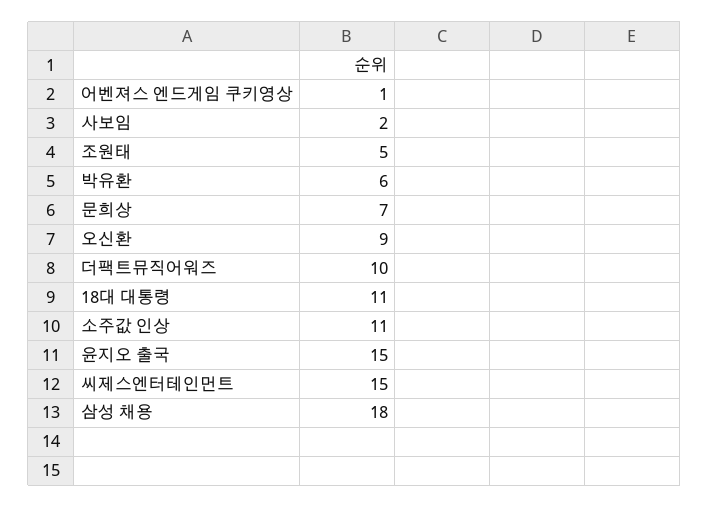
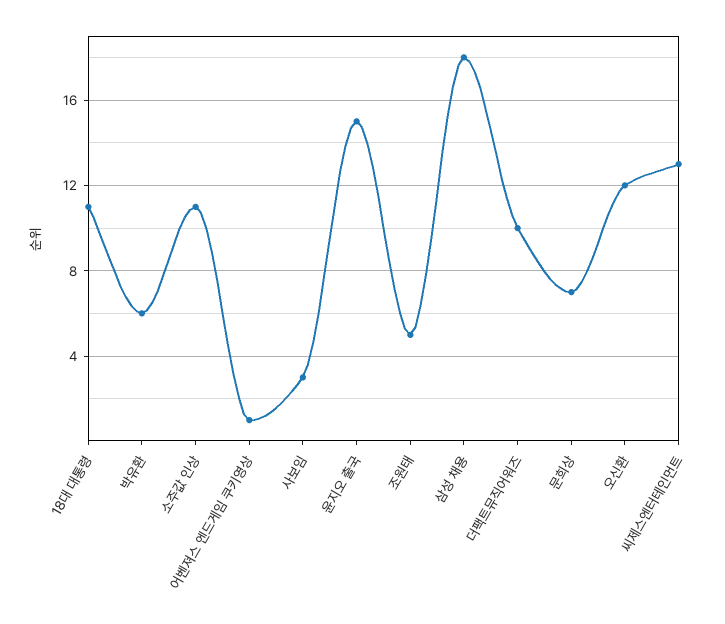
사보임: 2 -> 3
오신환: 9 -> 12
씨제스엔터테인먼트: 15 -> 13

